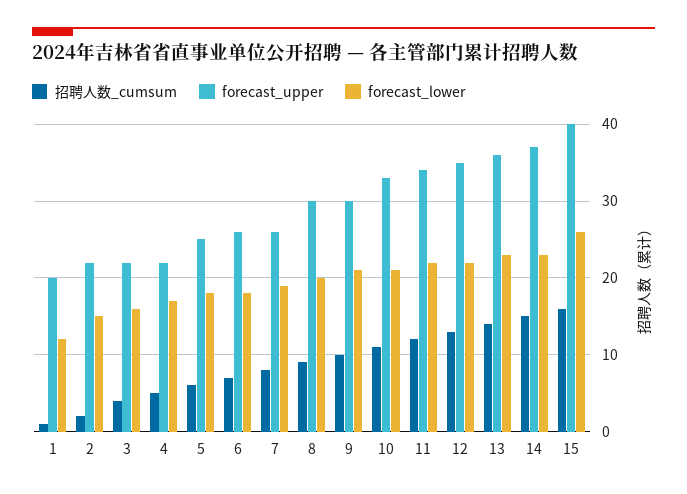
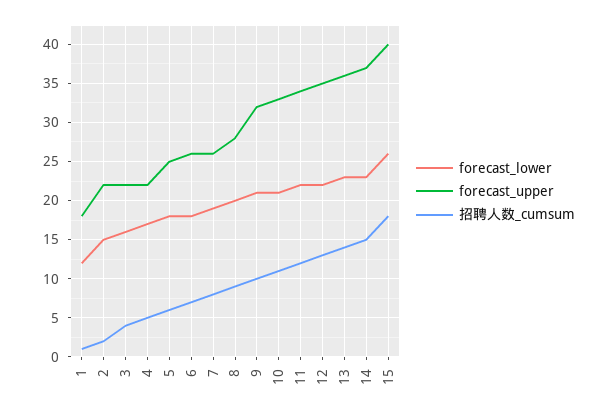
forecast_upper, 1: 20 -> 18
forecast_upper, 8: 30 -> 28
forecast_upper, 9: 30 -> 32
招聘人数_cumsum, 15: 16 -> 18

